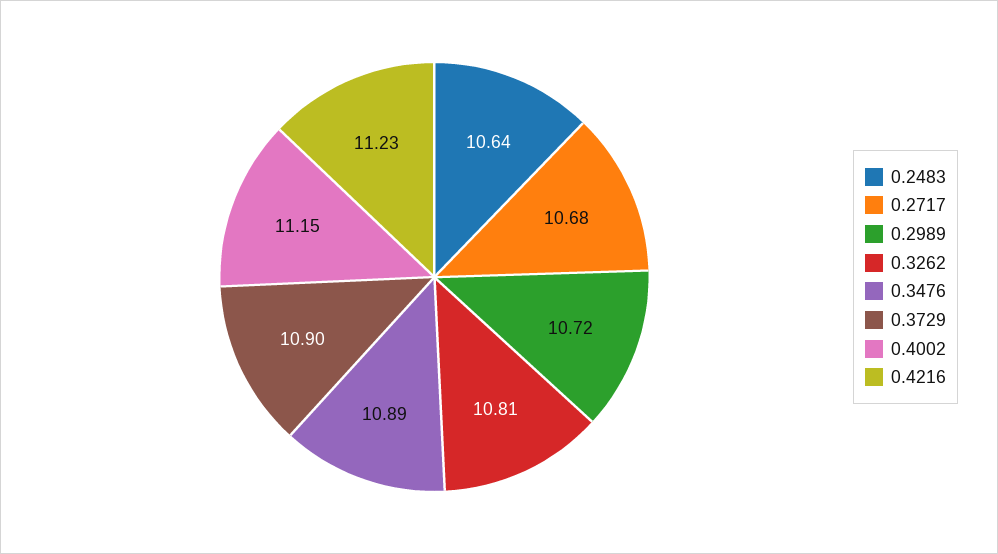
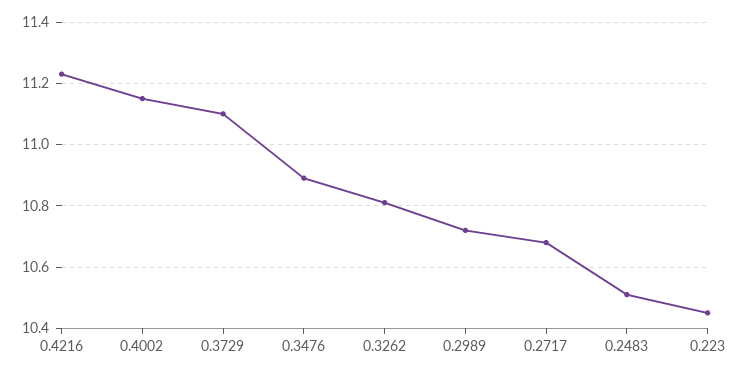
0.2483: 10.64 -> 10.5
0.3729: 10.9 -> 11.1
0.223: none -> 10.45

